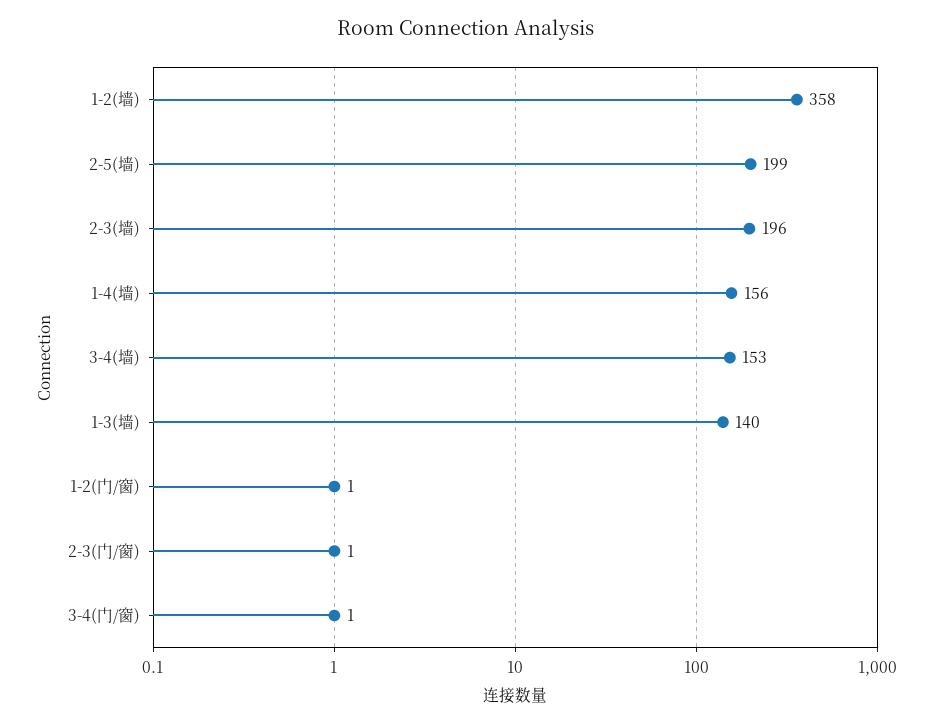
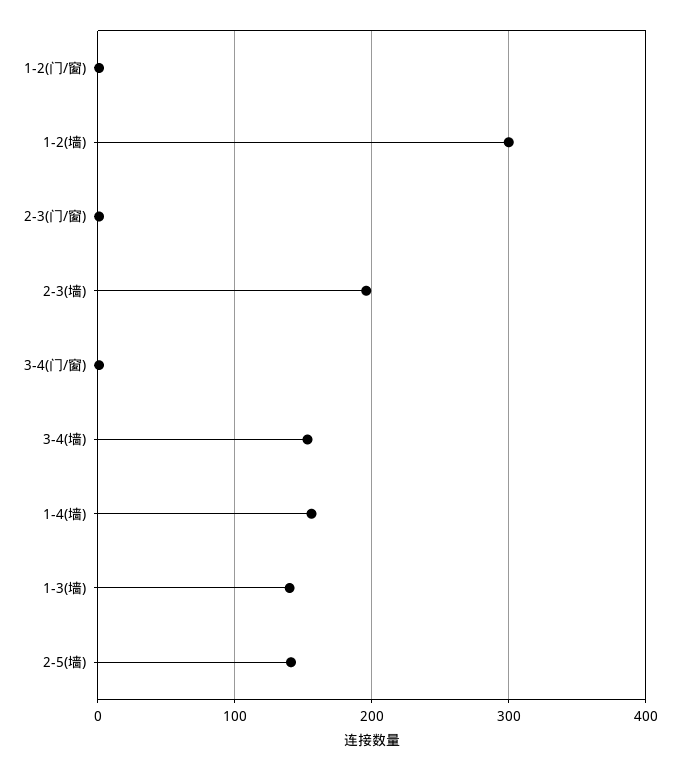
1-2(墙): 358 -> 300
2-5(墙): 199 -> 140

